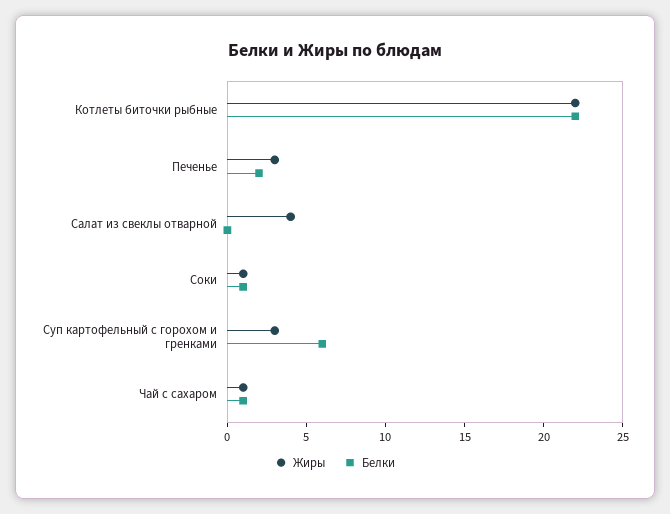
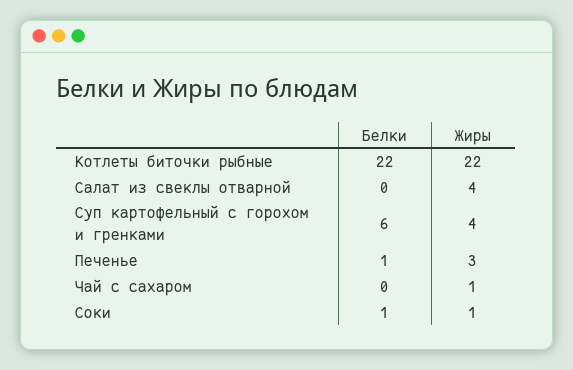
Белки, Печенье: 2 -> 1
Жиры, Суп картофельный с горохом и гренками: 3 -> 4
Белки, Чай с сахаром: 1 -> 0

